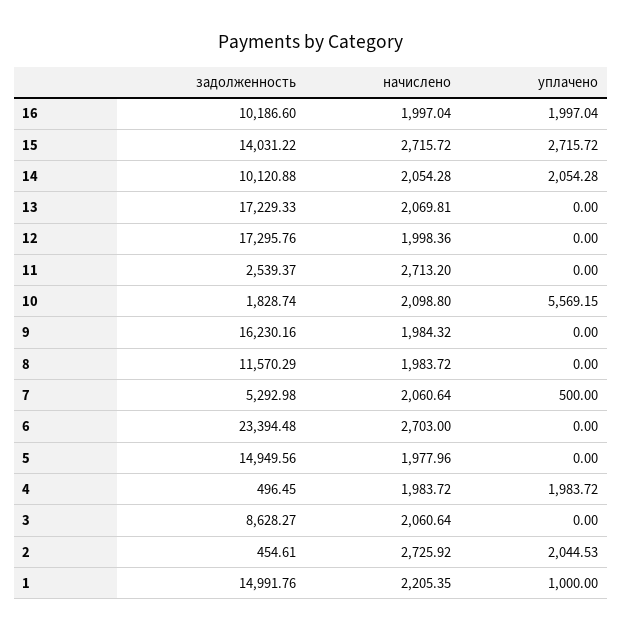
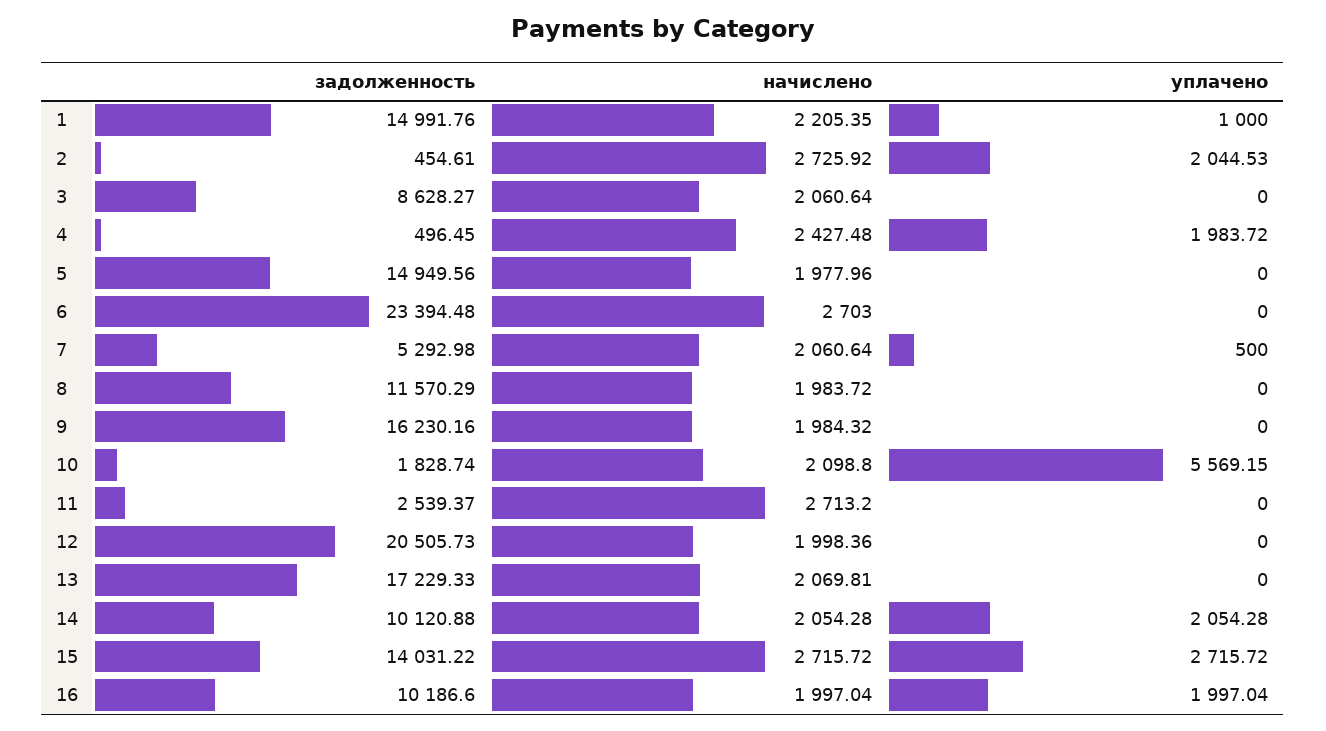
задолженность, 12: 17295.76 -> 20505.73
начислено, 4: 1983.72 -> 2427.48

